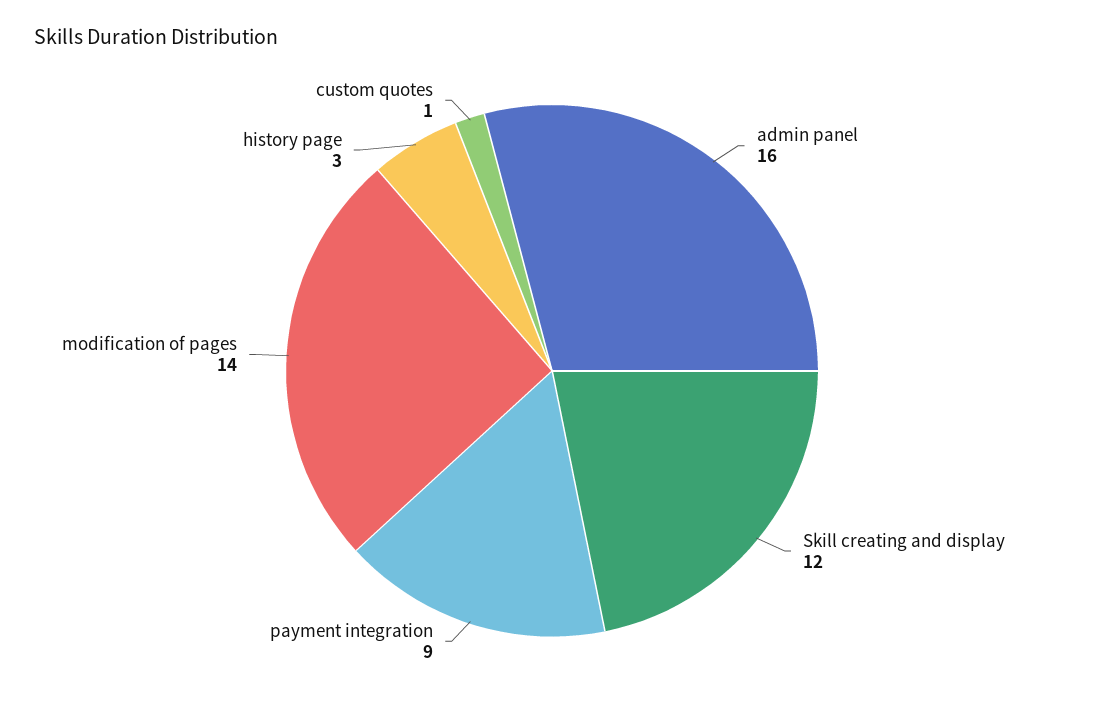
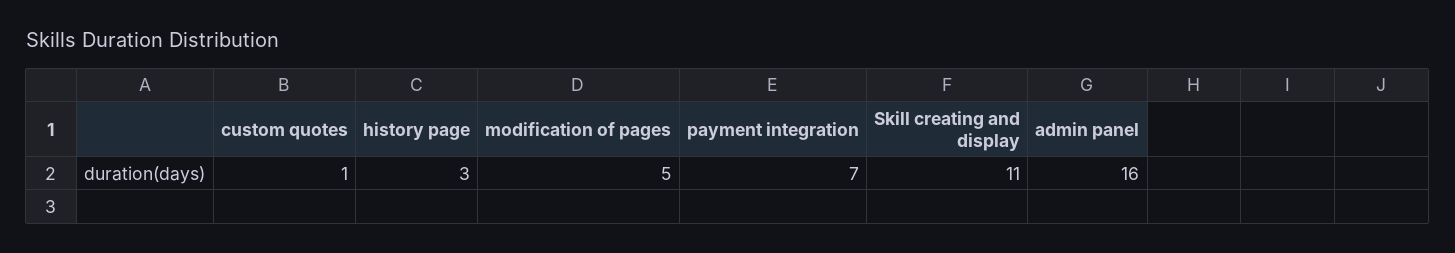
Skill creating and display: 12 -> 11
payment integration: 9 -> 7
modification of pages: 14 -> 5

